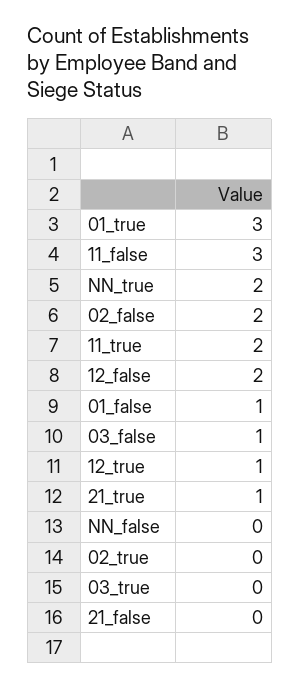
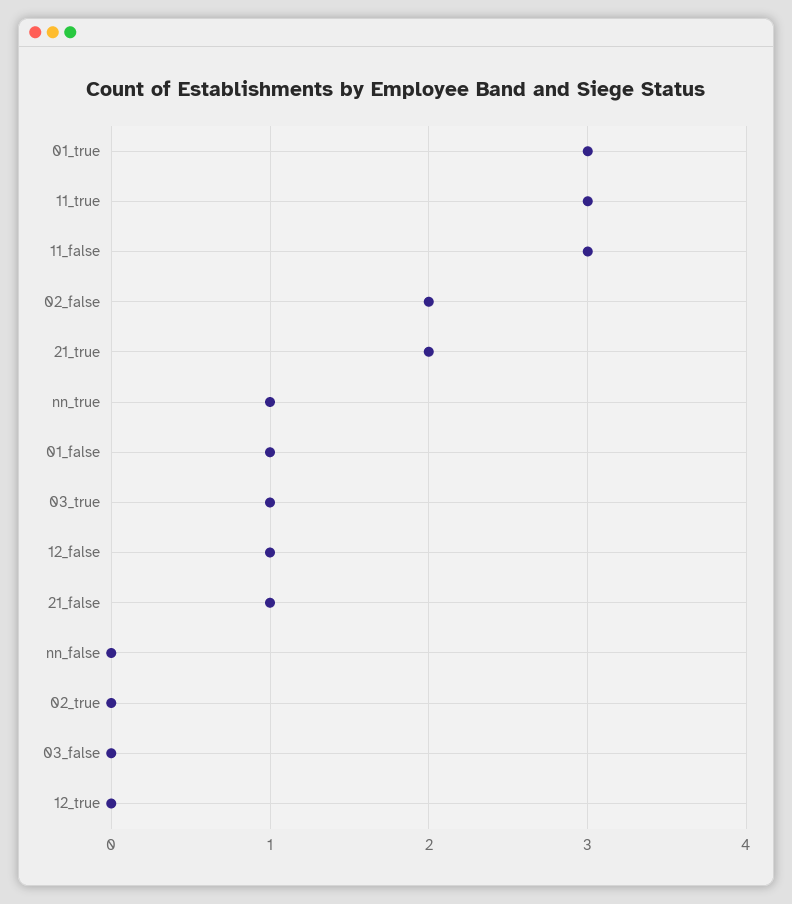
NN_true: 2 -> 1
11_true: 2 -> 3
12_false: 2 -> 1
03_false: 1 -> 0
12_true: 1 -> 0
21_true: 1 -> 2
03_true: 0 -> 1
21_false: 0 -> 1

